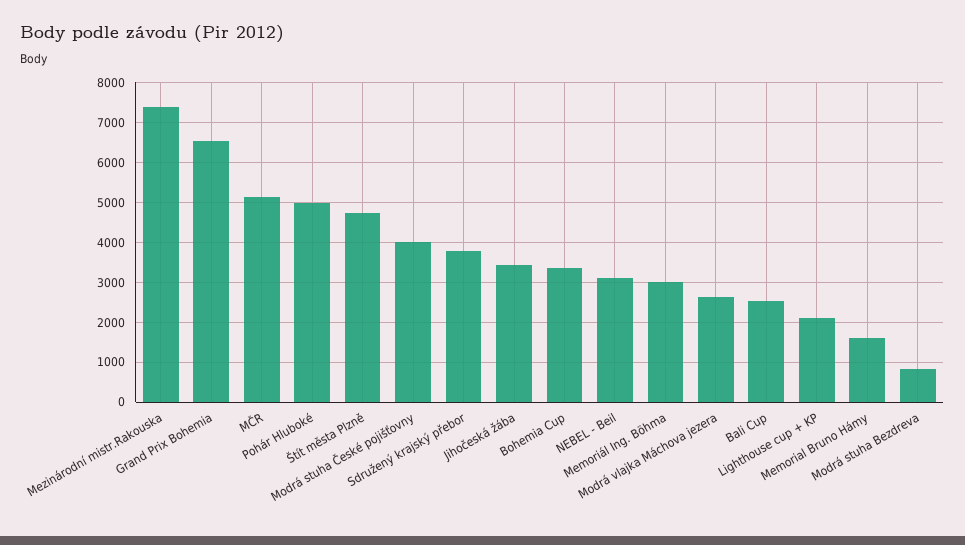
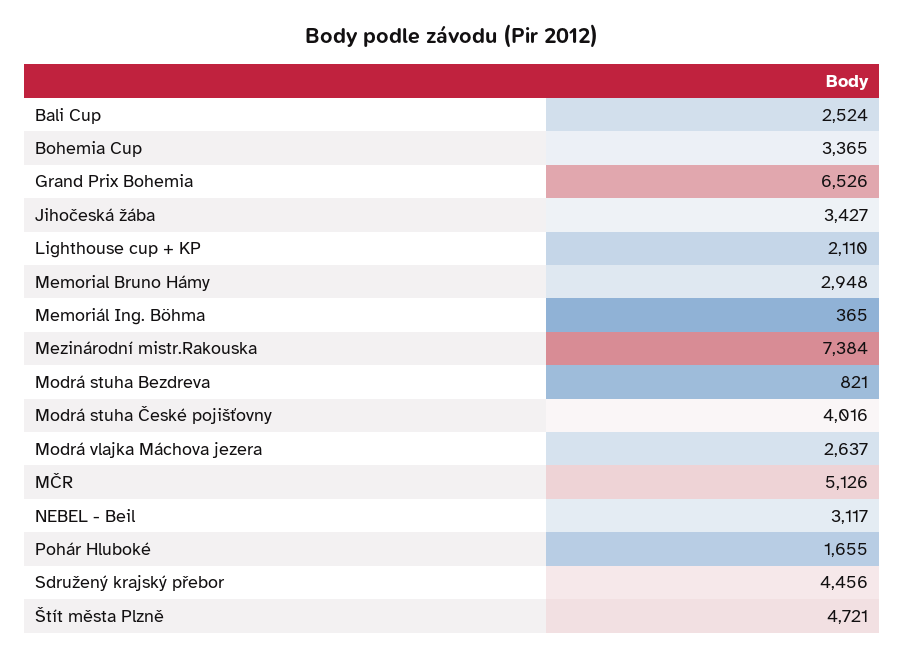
Pohár Hluboké: 5000 -> 1655
Sdružený krajský přebor: 3800 -> 4456
Memoriál Ing. Böhma: 3000 -> 365
Memorial Bruno Hámy: 1600 -> 2948

